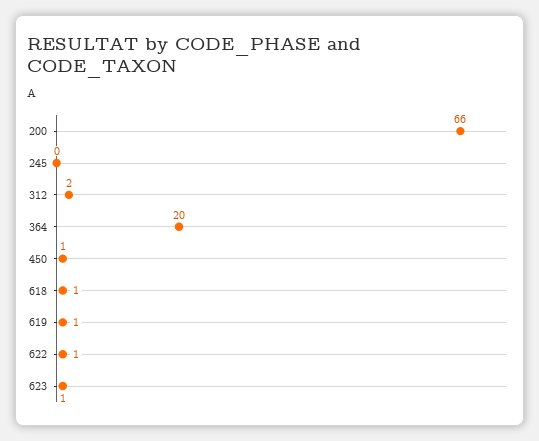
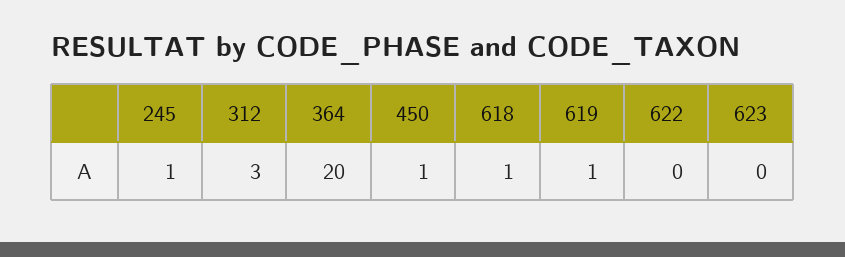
200: 66 -> none
245: 0 -> 1
312: 2 -> 3
622: 1 -> 0
623: 1 -> 0

